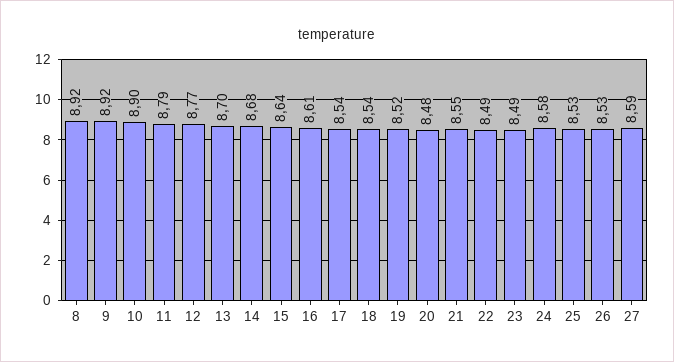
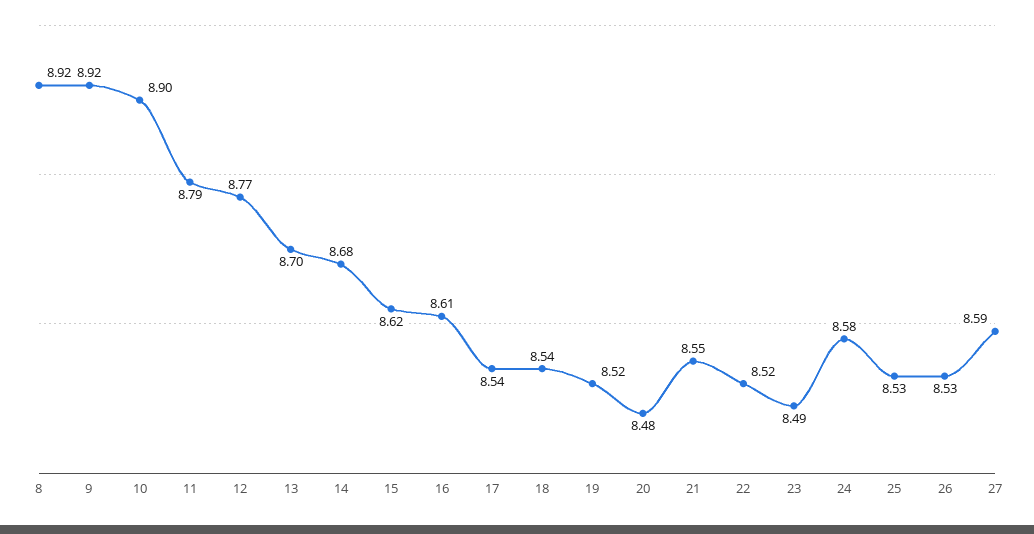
15: 8.64 -> 8.62
22: 8.49 -> 8.52

